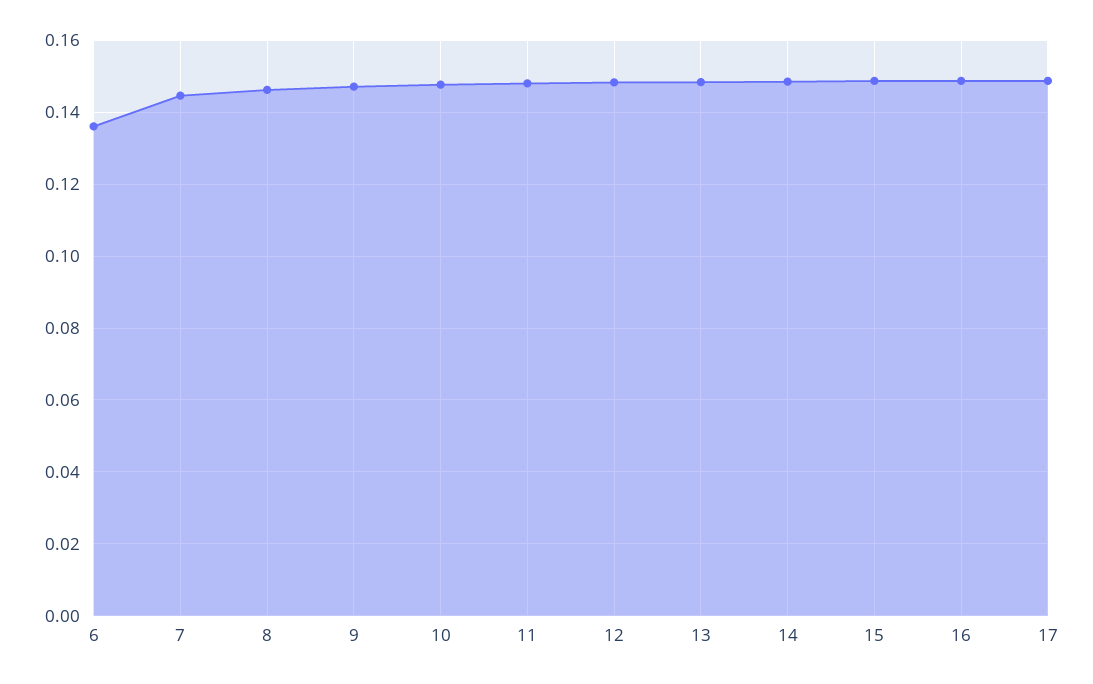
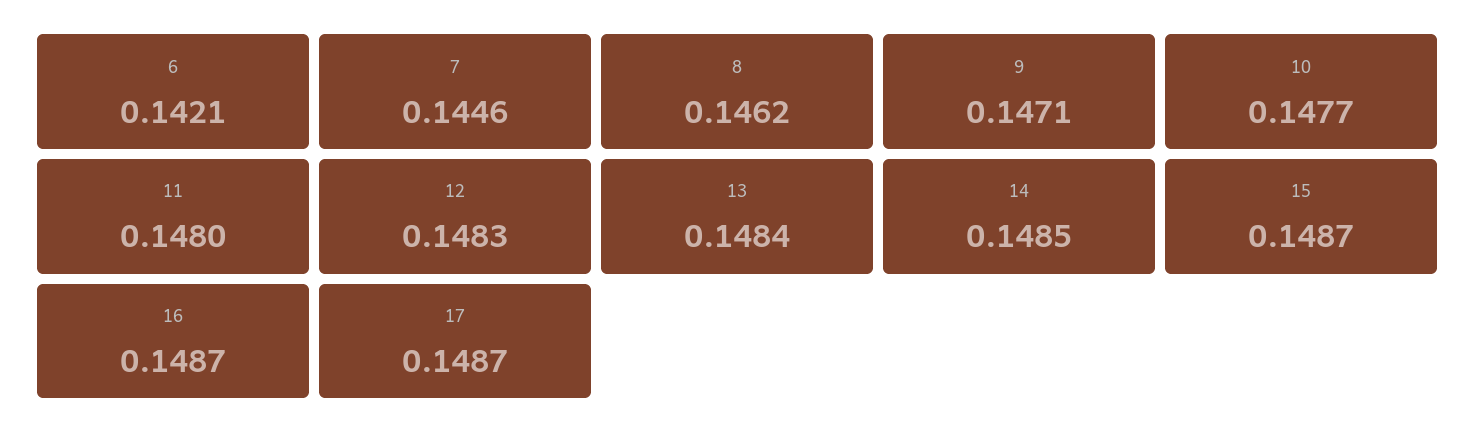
6: 0.136 -> 0.1421

